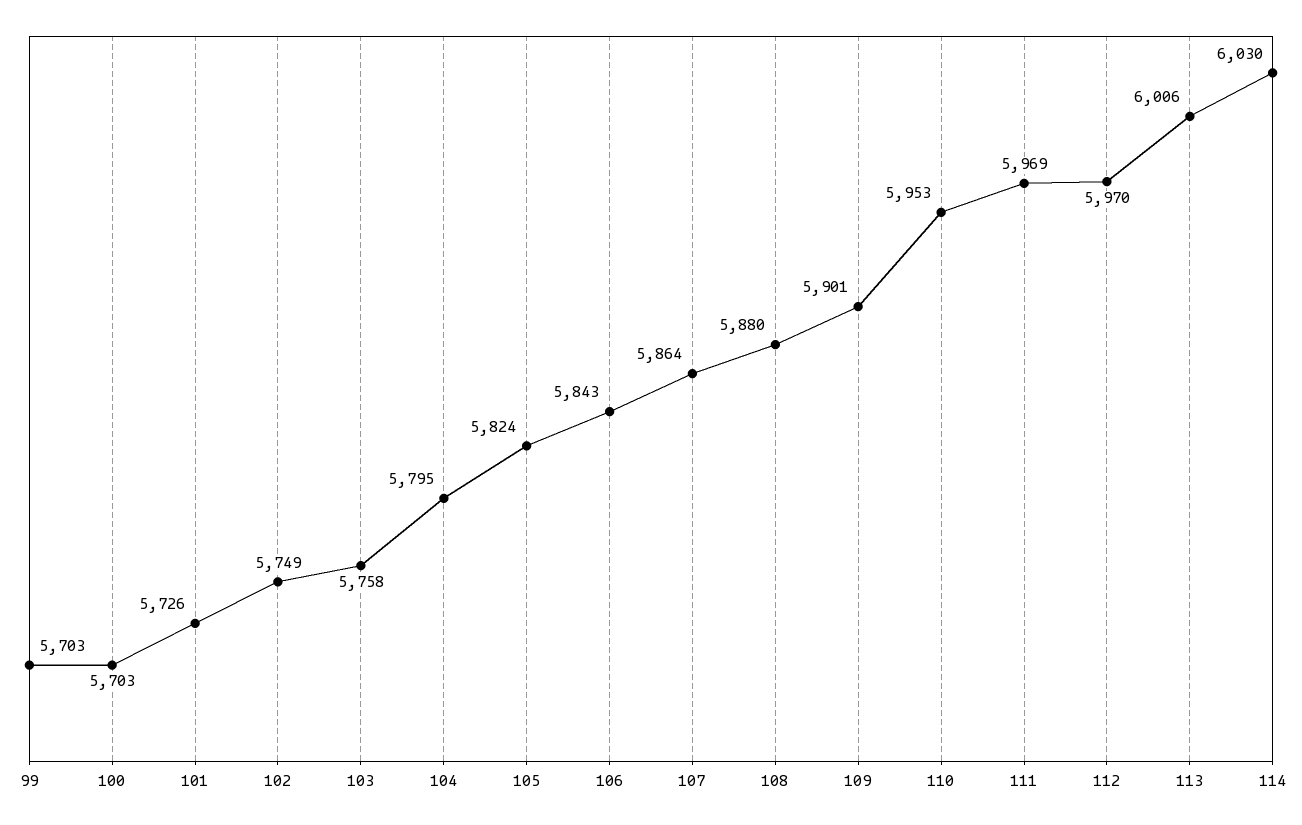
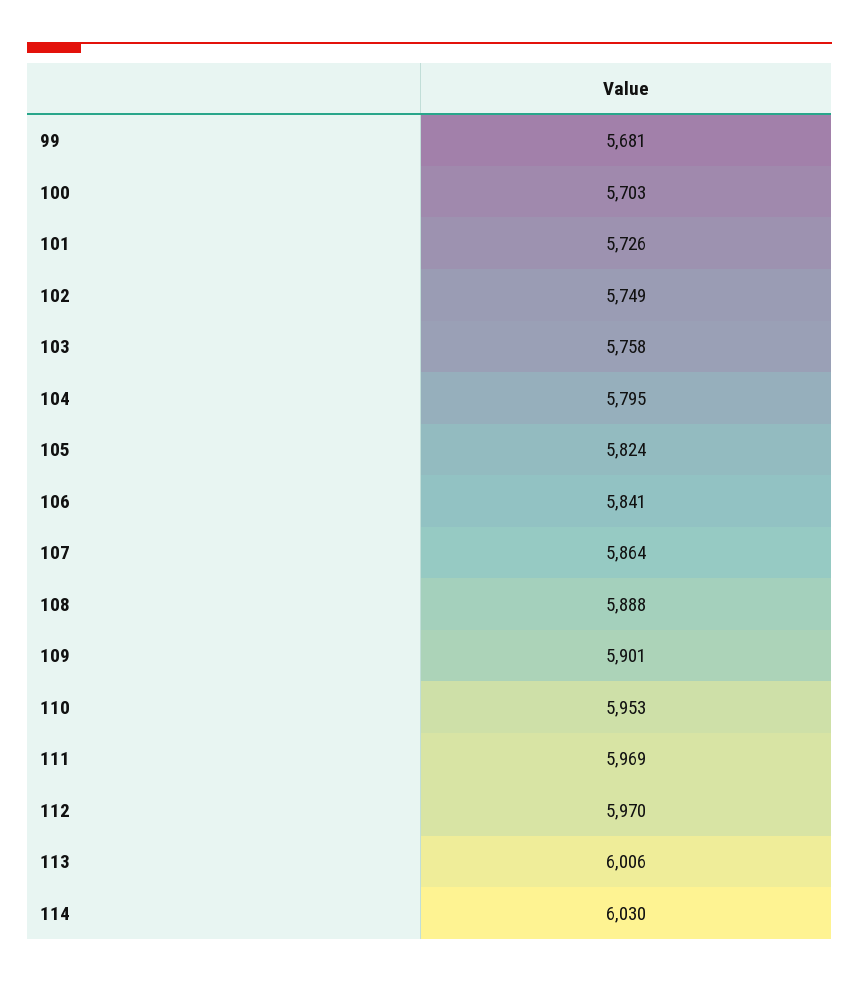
99: 5703 -> 5681
106: 5843 -> 5841
108: 5880 -> 5888

